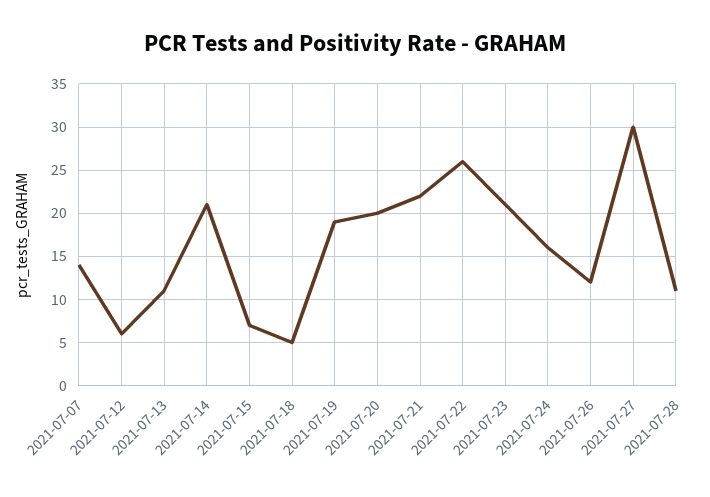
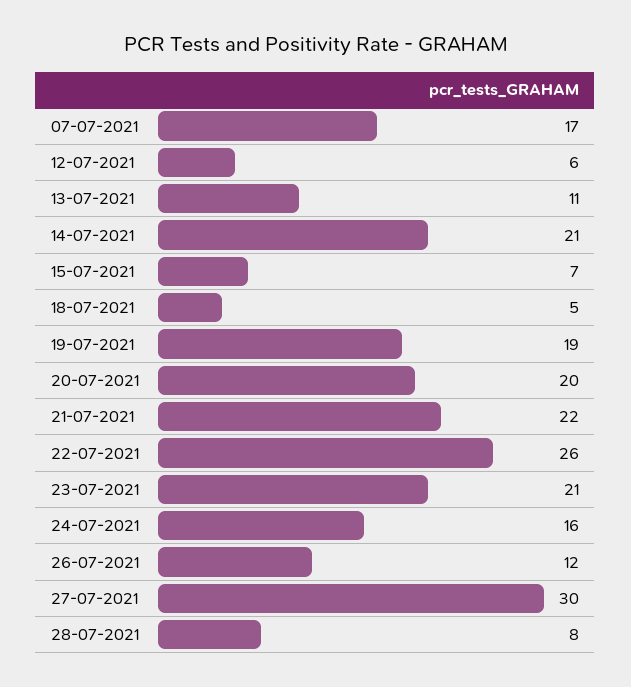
2021-07-07: 14 -> 17
2021-07-28: 11 -> 8

